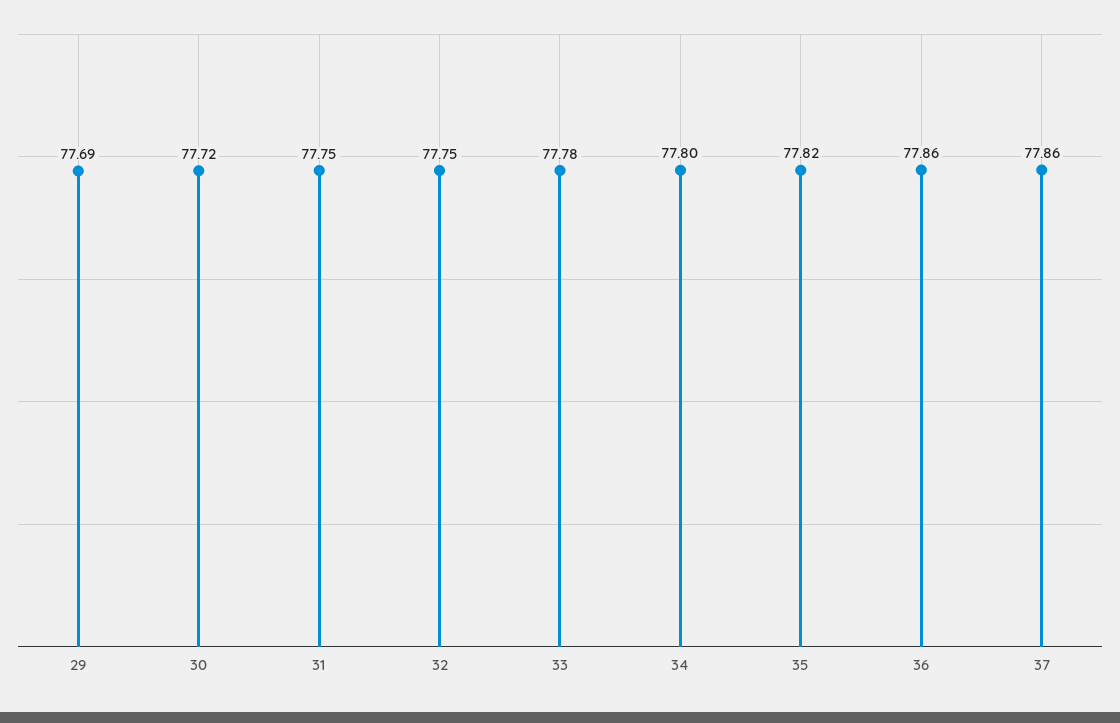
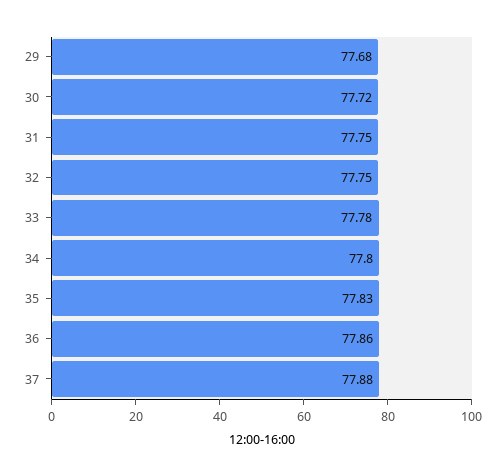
29: 77.69 -> 77.68
35: 77.82 -> 77.83
37: 77.86 -> 77.88

